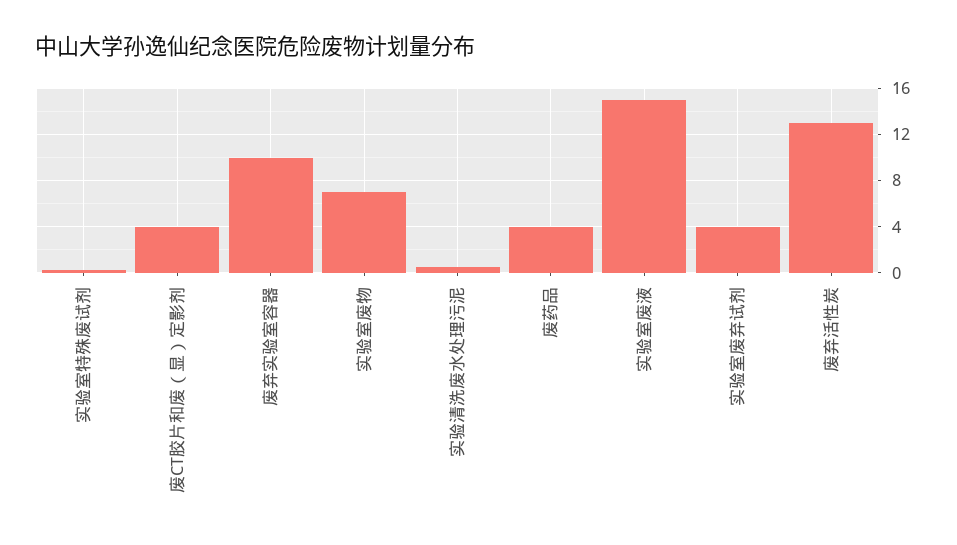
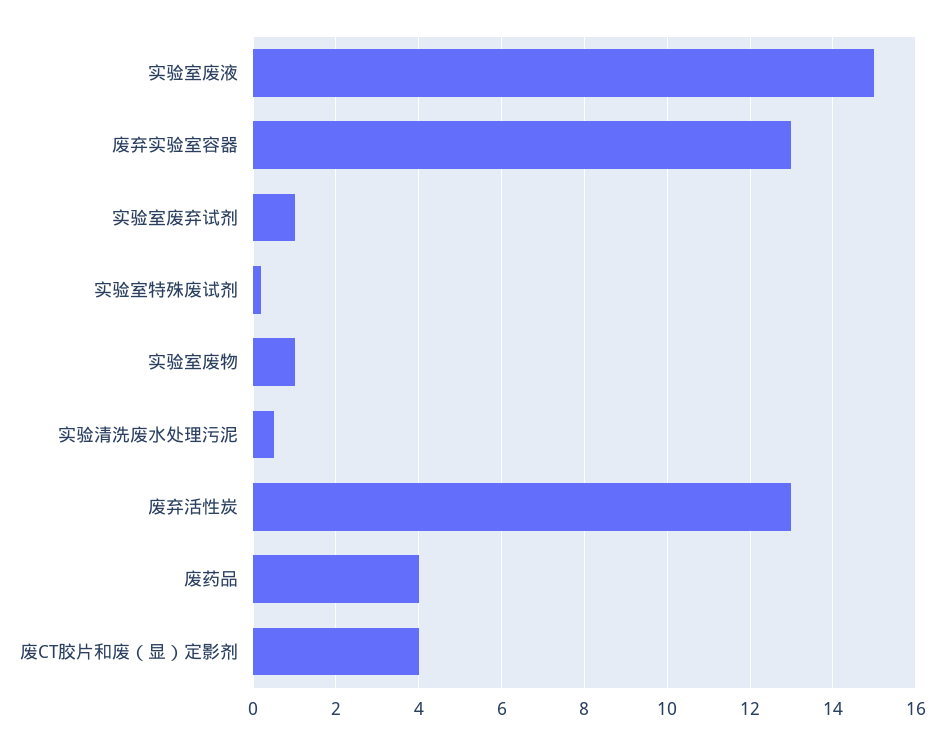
废弃实验室容器: 10 -> 13
实验室废物: 7 -> 1
实验室废弃试剂: 4 -> 1

